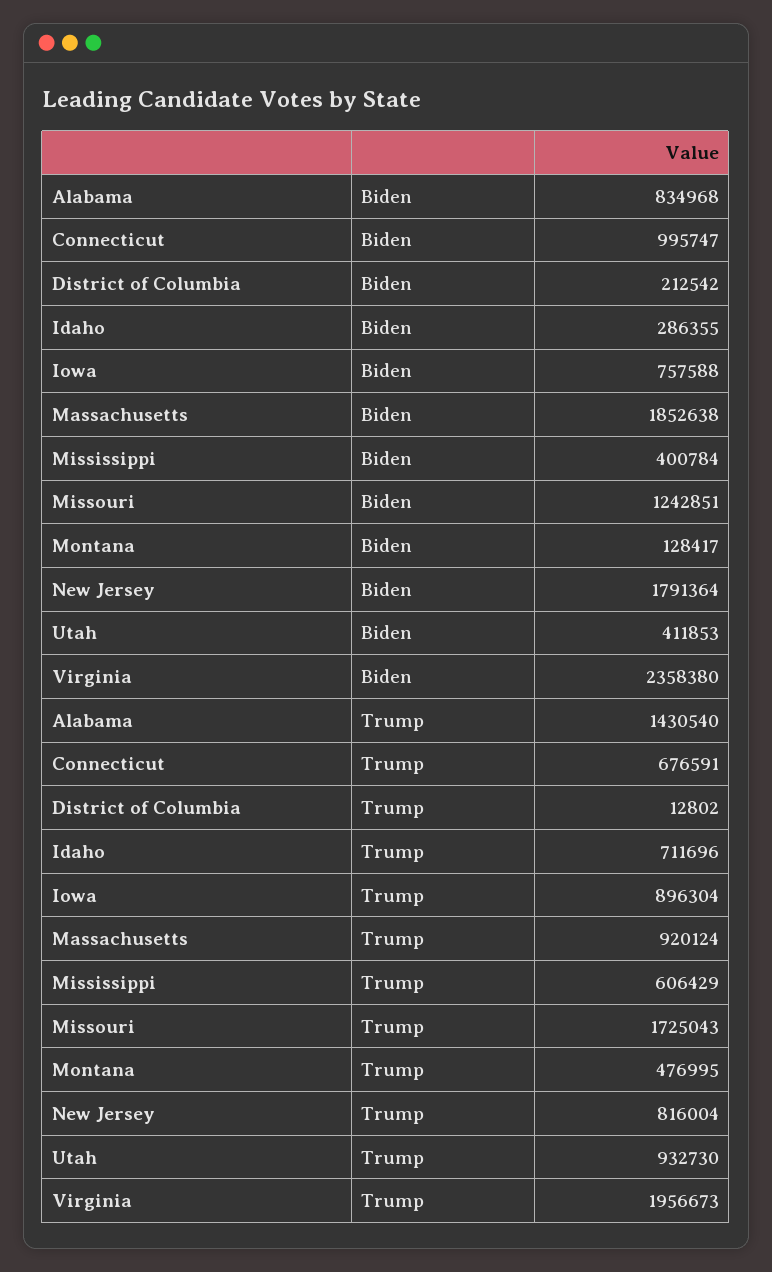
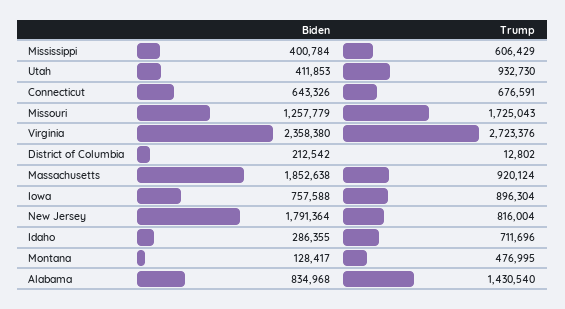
Connecticut, Biden: 995747 -> 643326
Missouri, Biden: 1242851 -> 1257779
Virginia, Trump: 1956673 -> 2723376

